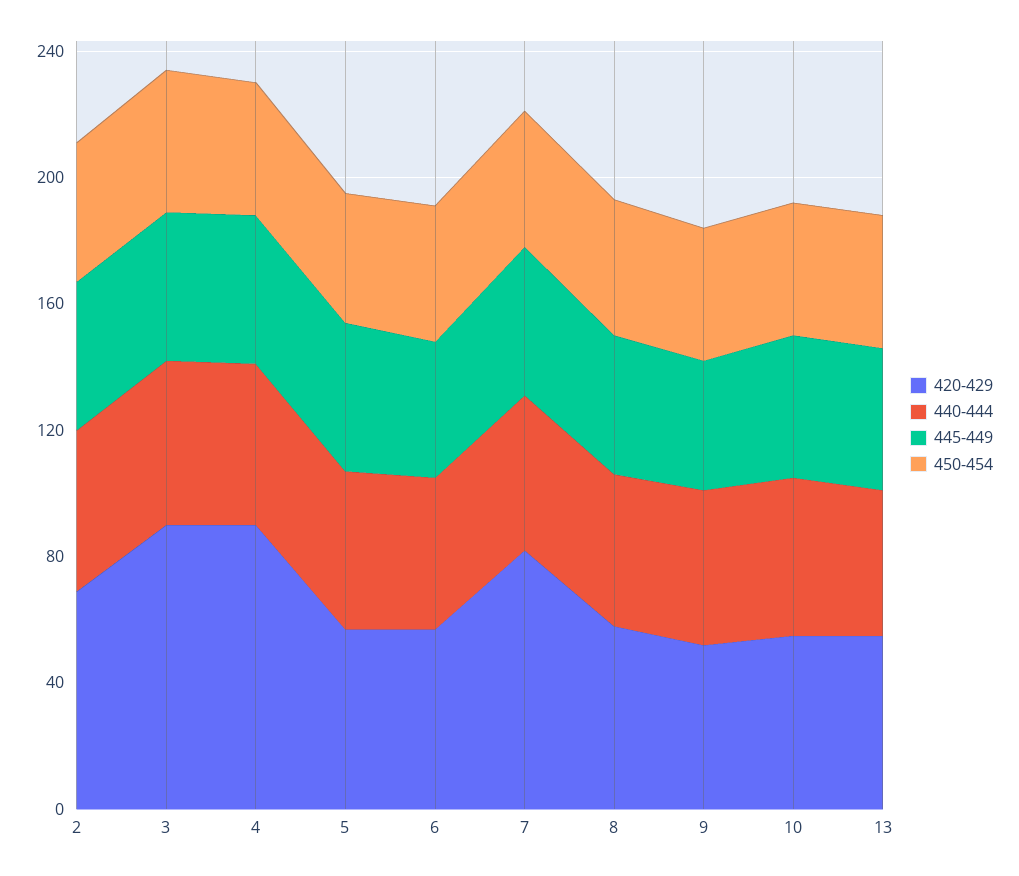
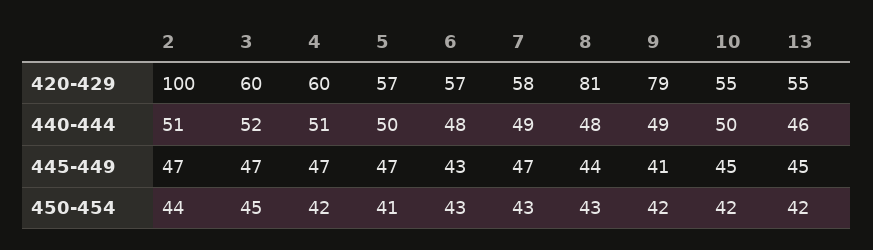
420-429, 2: 70 -> 100
420-429, 3: 90 -> 60
420-429, 4: 90 -> 60
420-429, 7: 80 -> 58
420-429, 8: 60 -> 81
420-429, 9: 50 -> 79

